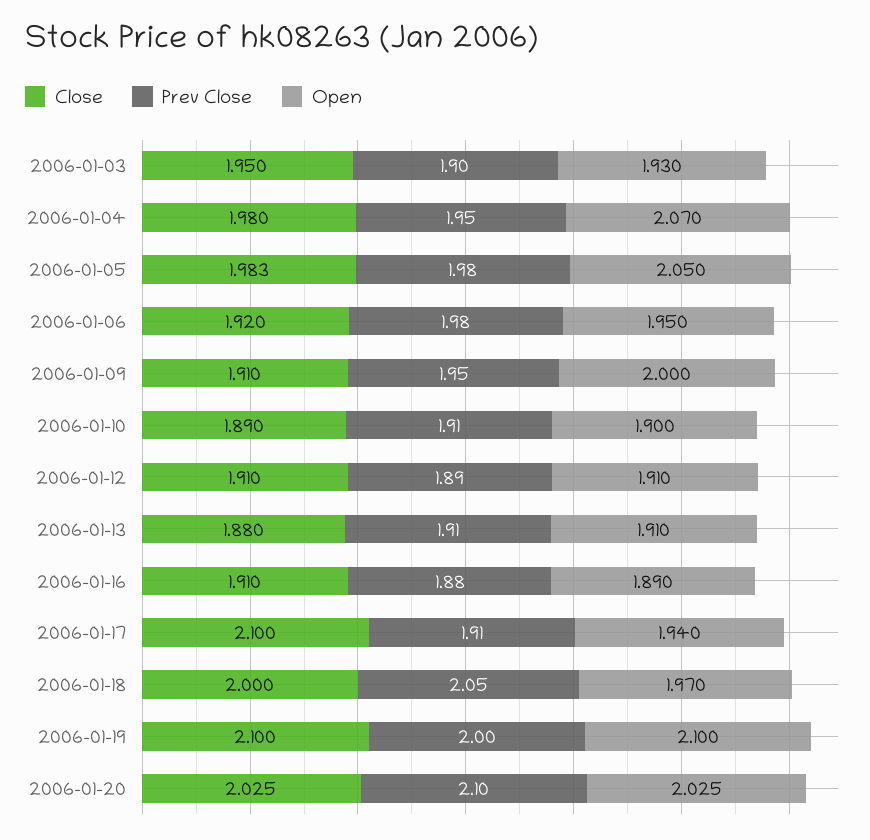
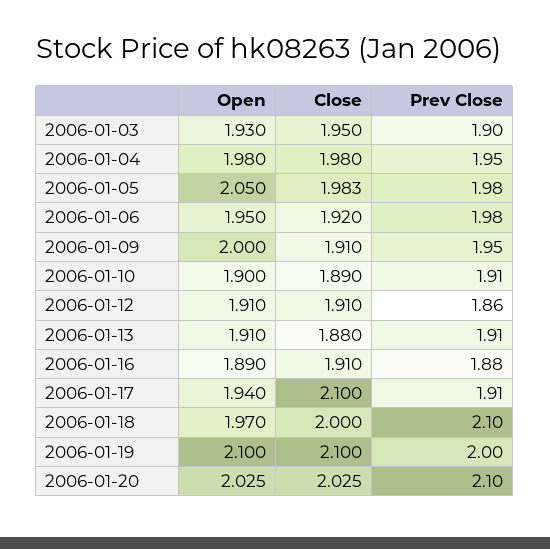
Open, 2006-01-04: 2.07 -> 1.98
Prev Close, 2006-01-12: 1.89 -> 1.86
Prev Close, 2006-01-18: 2.05 -> 2.1

